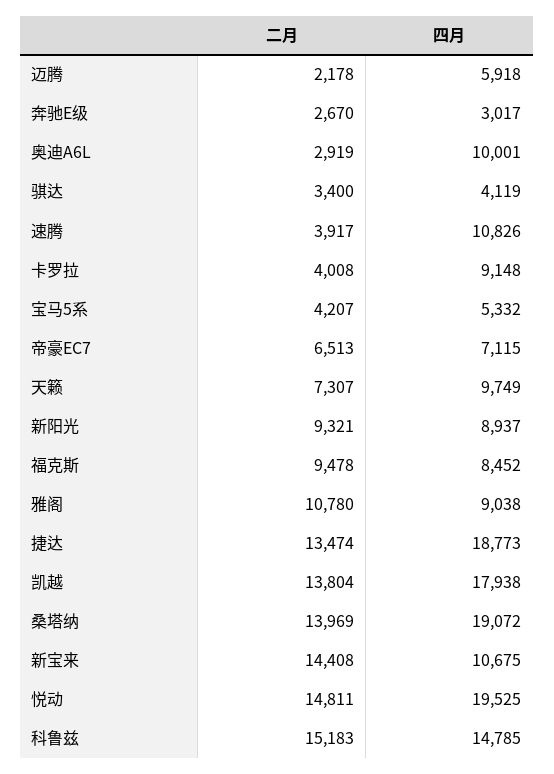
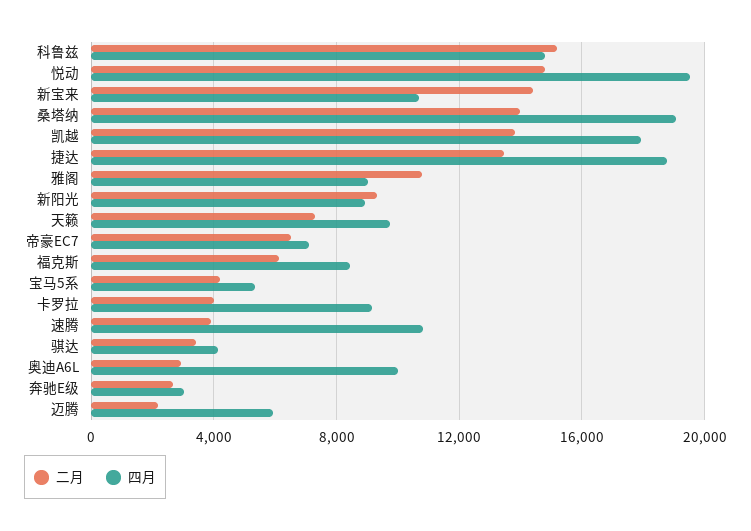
二月, 福克斯: 9478 -> 6000

